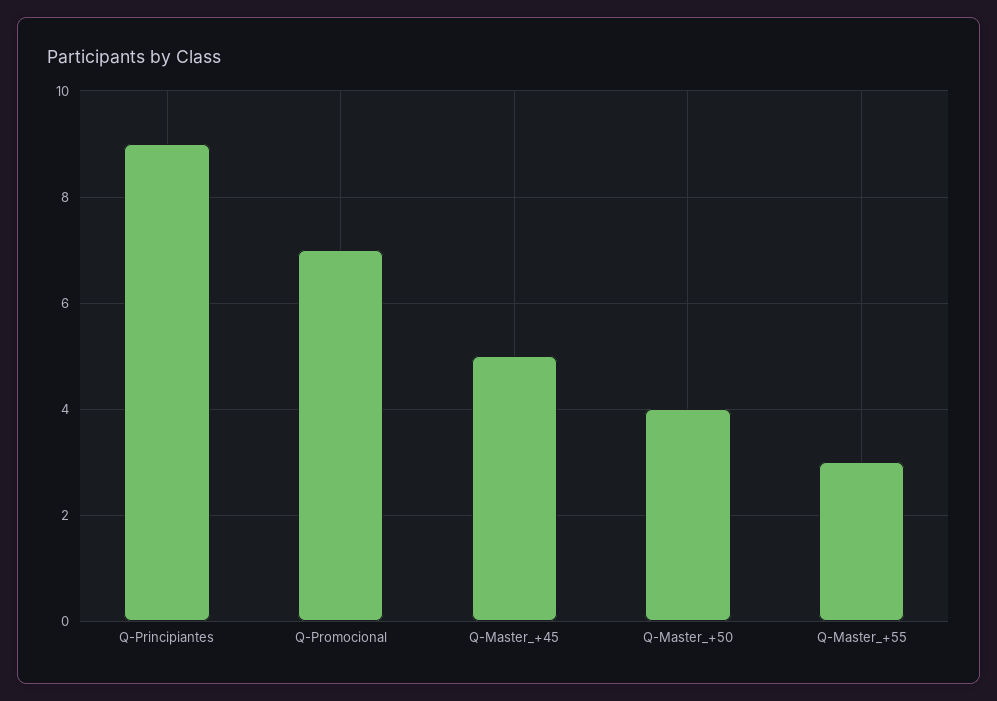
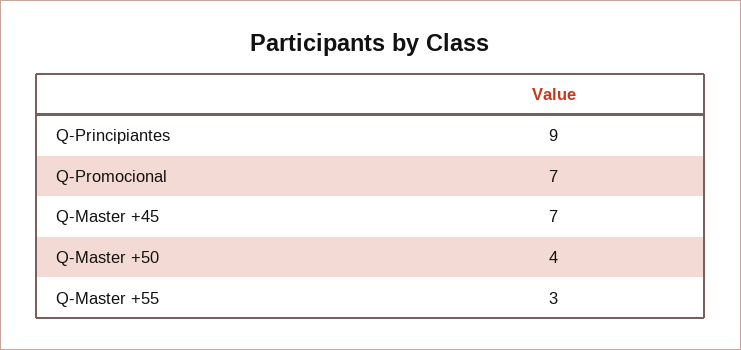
Q-Master_+45: 5 -> 7

